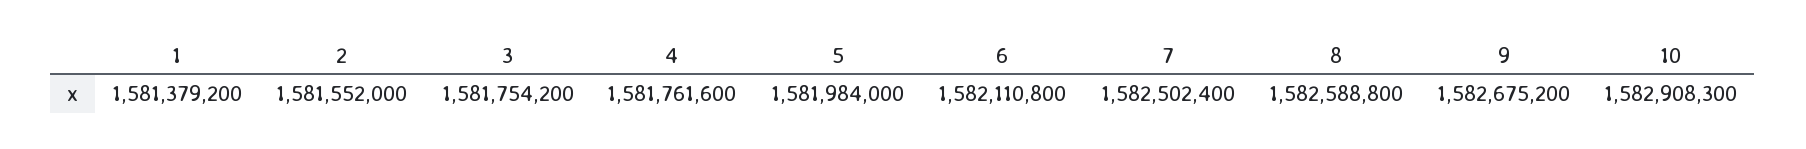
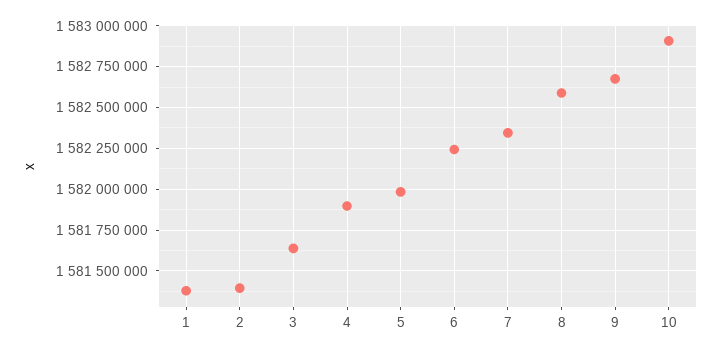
2: 1581552000 -> 1581400000
3: 1581754200 -> 1581650000
4: 1581761600 -> 1581900000
6: 1582110800 -> 1582250000
7: 1582502400 -> 1582350000

